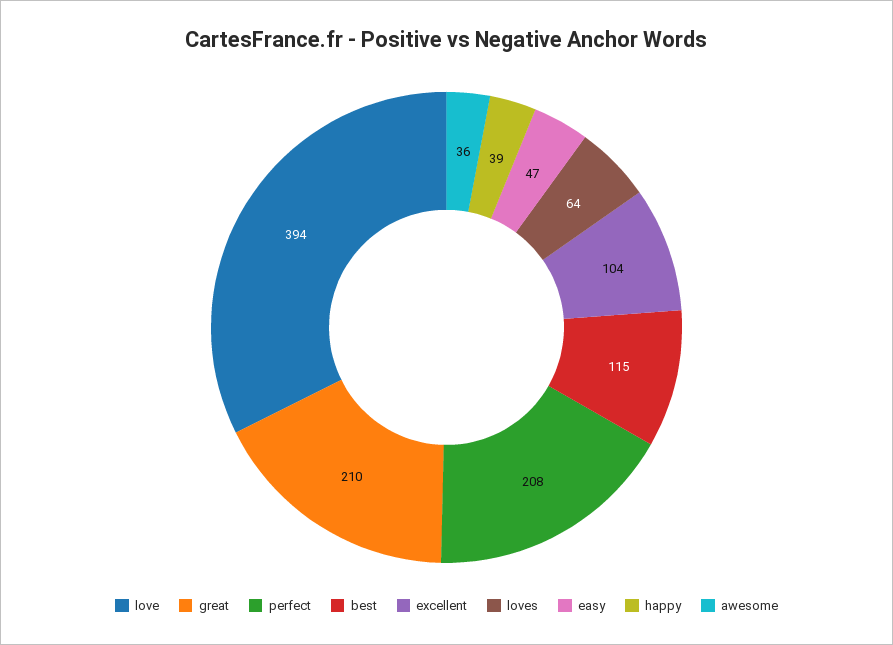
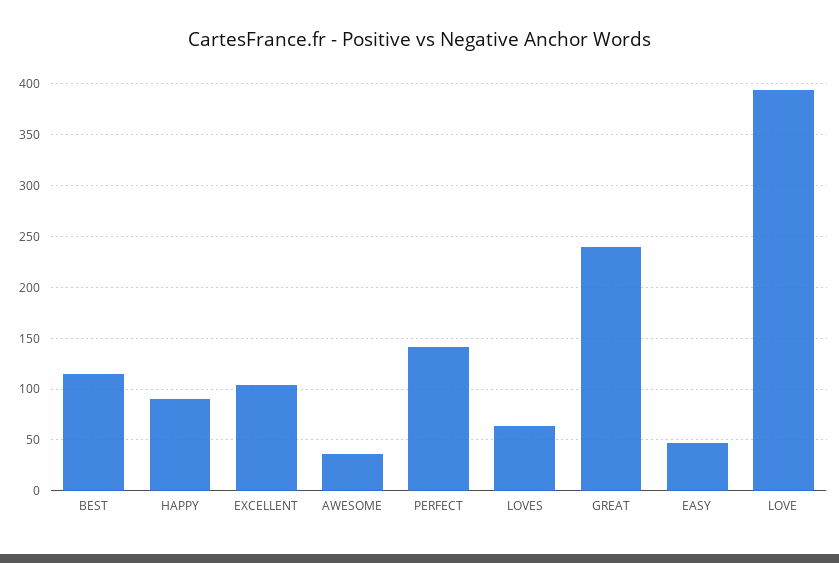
great: 210 -> 240
perfect: 208 -> 140
happy: 39 -> 90

